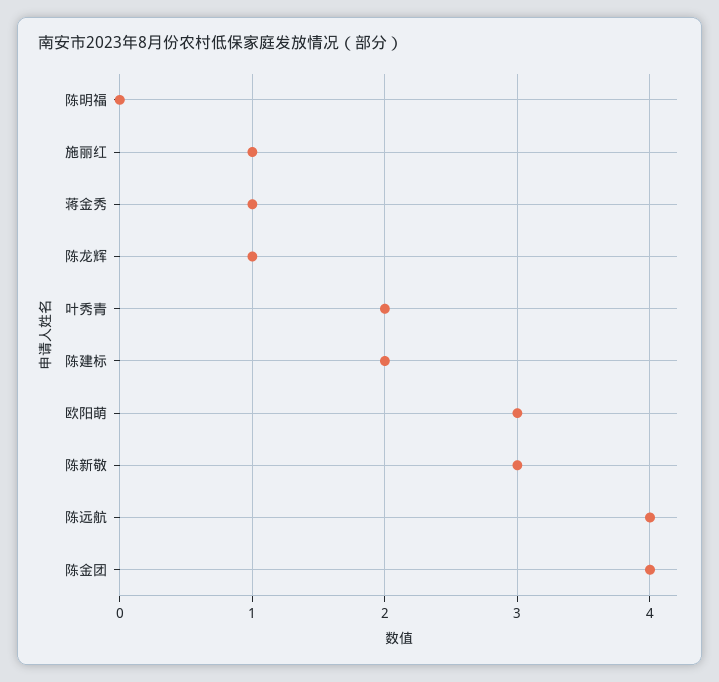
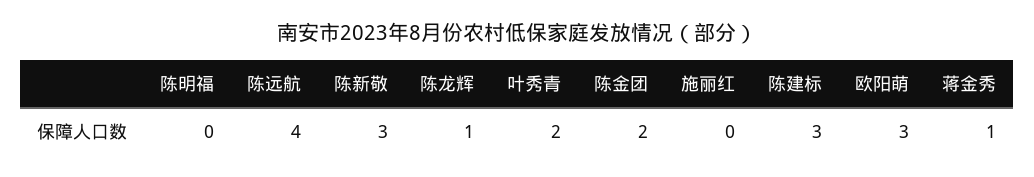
施丽红: 1 -> 0
陈建标: 2 -> 3
陈金团: 4 -> 2

